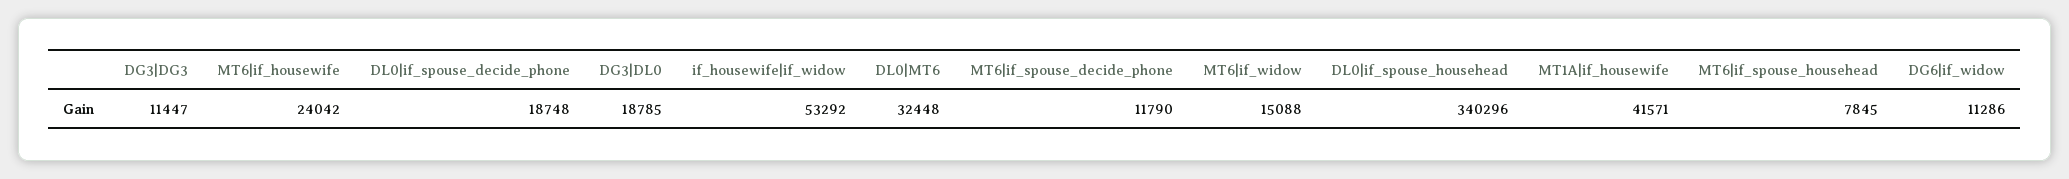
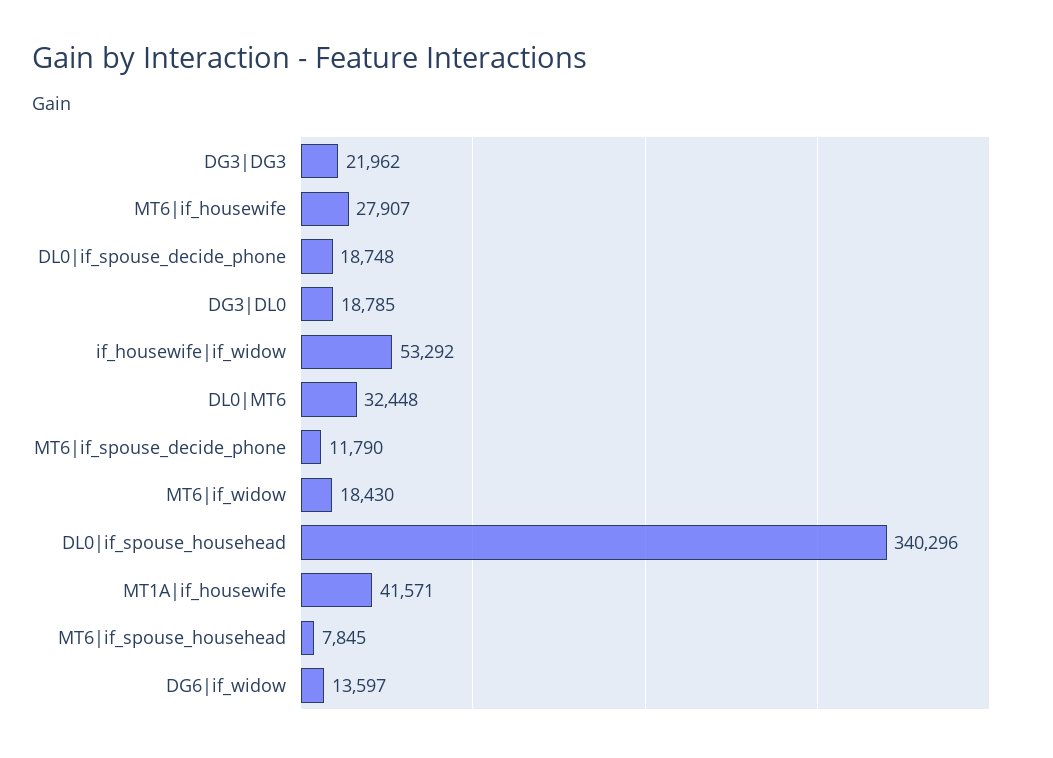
DG3|DG3: 11447 -> 21962
MT6|if_housewife: 24042 -> 27907
MT6|if_widow: 15088 -> 18430
DG6|if_widow: 11286 -> 13597

